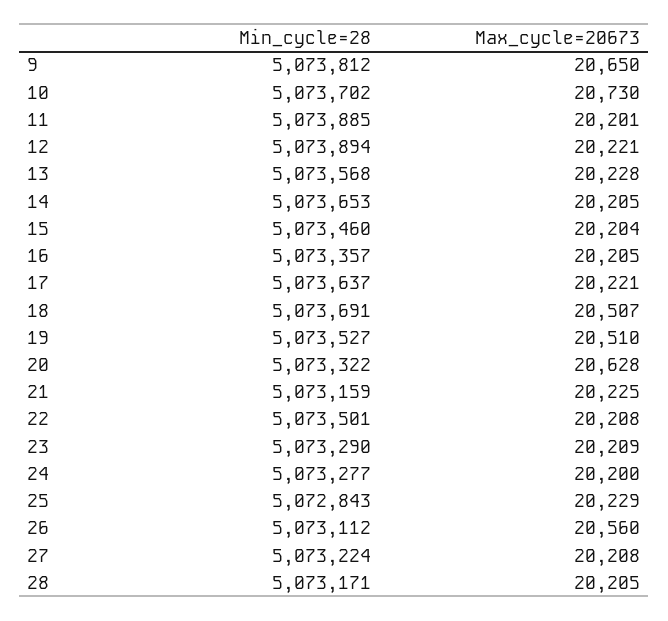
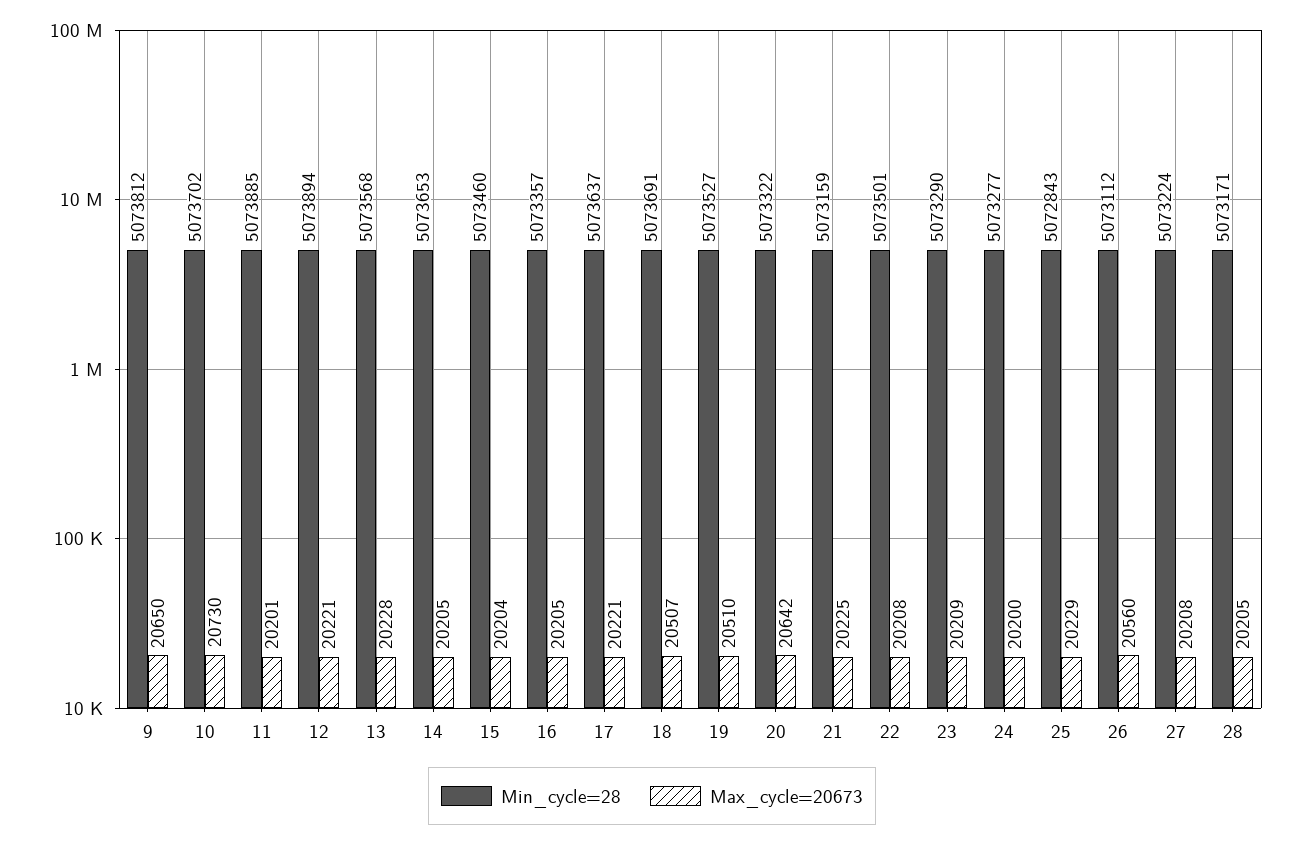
Max_cycle=20673, 20: 20628 -> 20642

